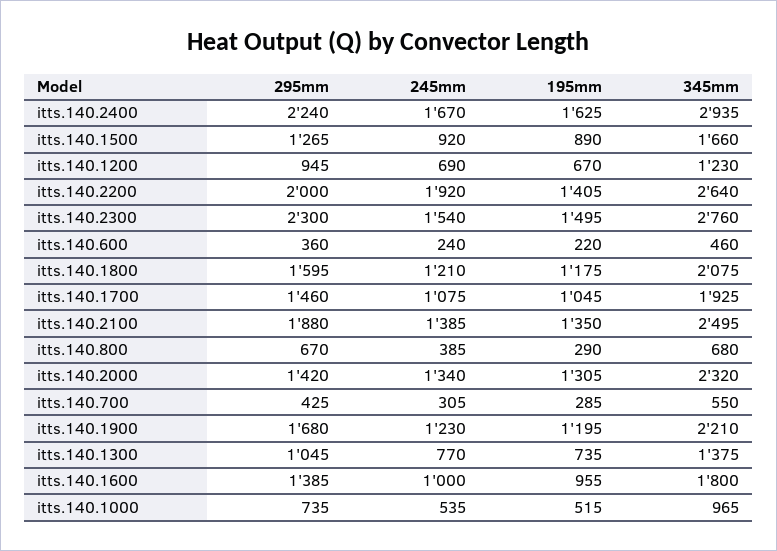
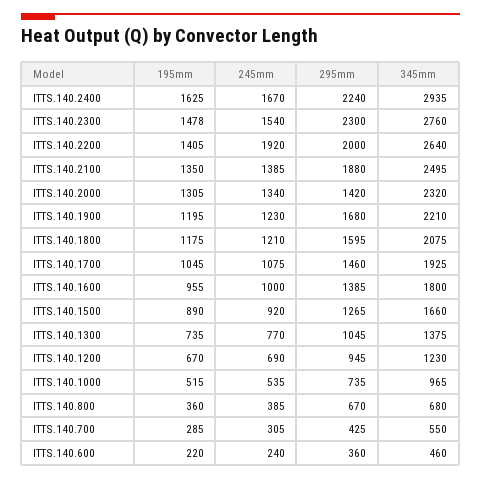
195mm, itts.140.2300: 1495 -> 1478
195mm, itts.140.800: 290 -> 360

